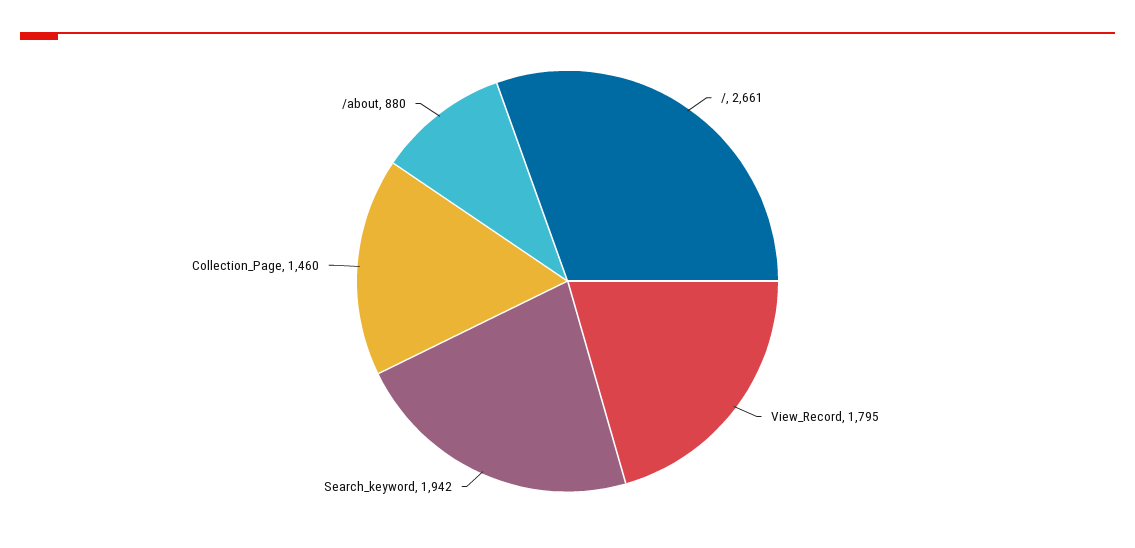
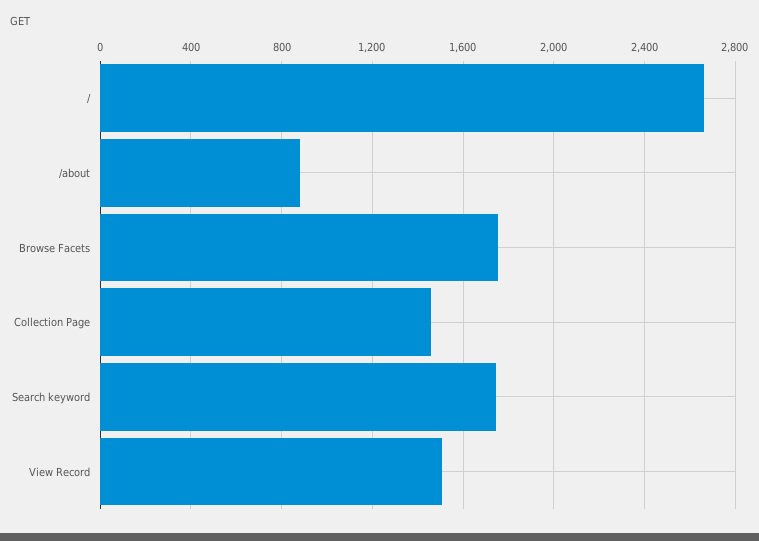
View_Record: 1795 -> 1500
Search_keyword: 1942 -> 1750
Browse Facets: none -> 1750

